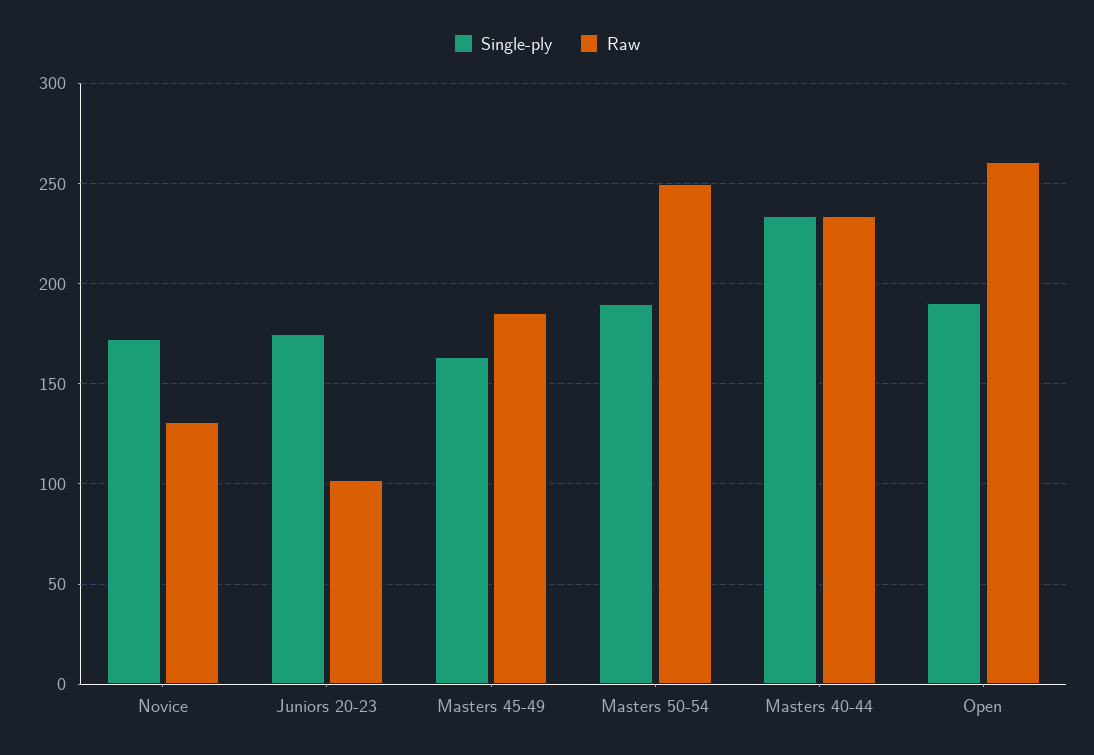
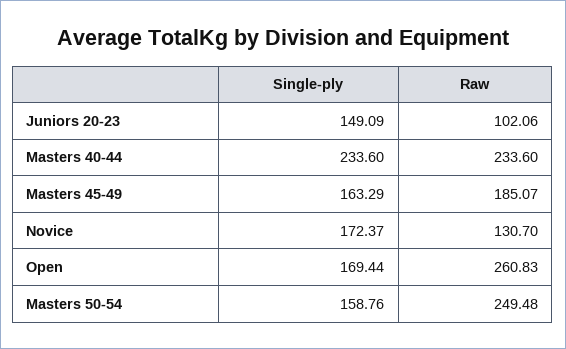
Single-ply, Juniors 20-23: 175 -> 149.09
Single-ply, Masters 50-54: 190 -> 158.76
Single-ply, Open: 190 -> 169.44

